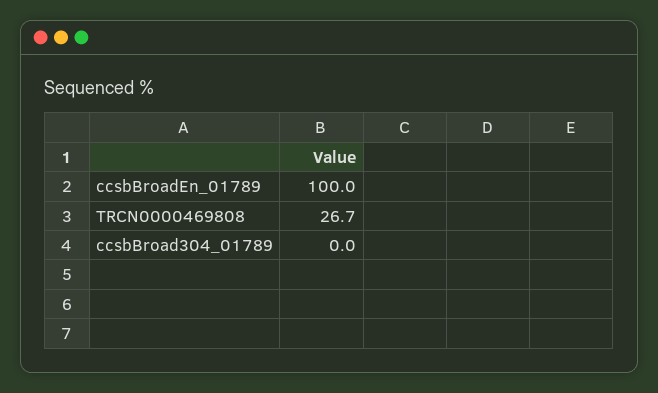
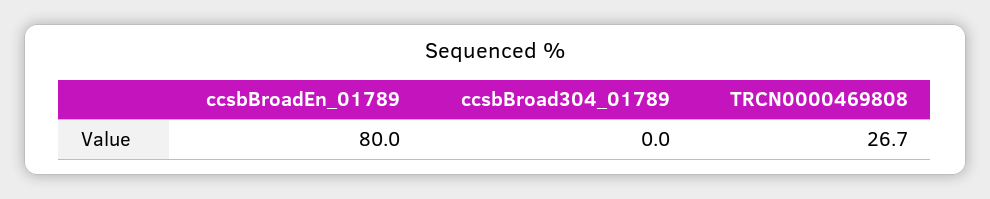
ccsbBroadEn_01789: 100 -> 80

